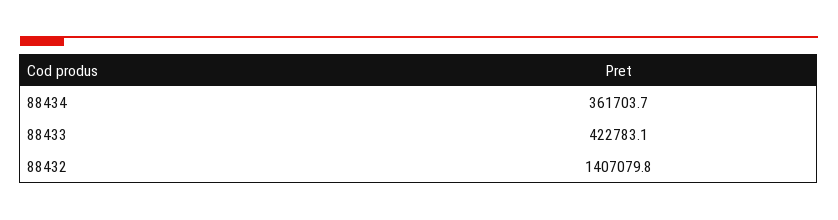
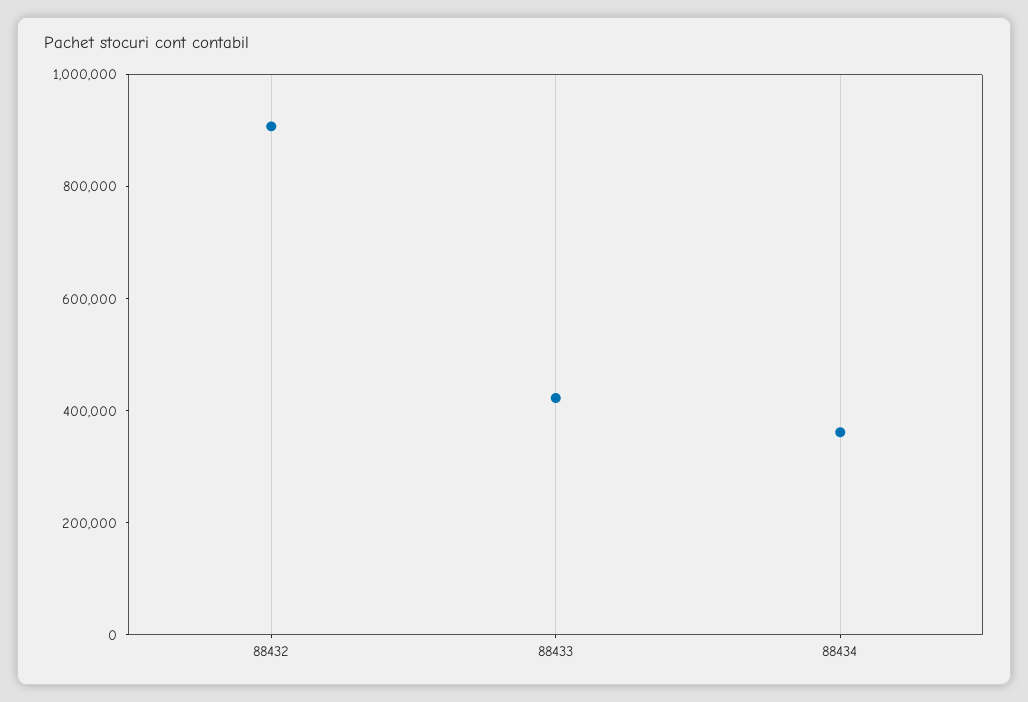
88432: 1407079.8 -> 900000

